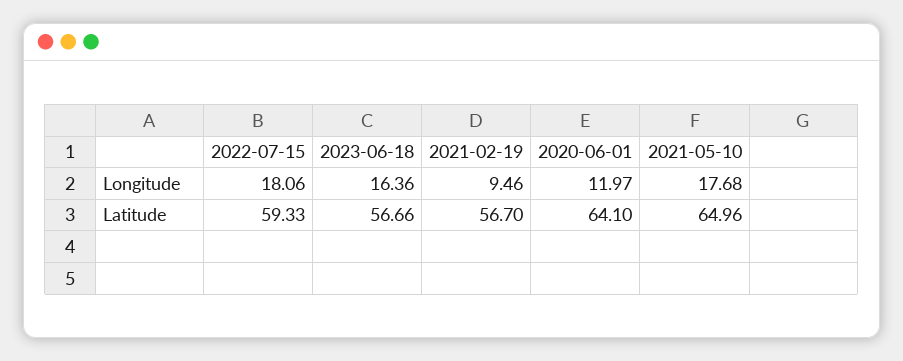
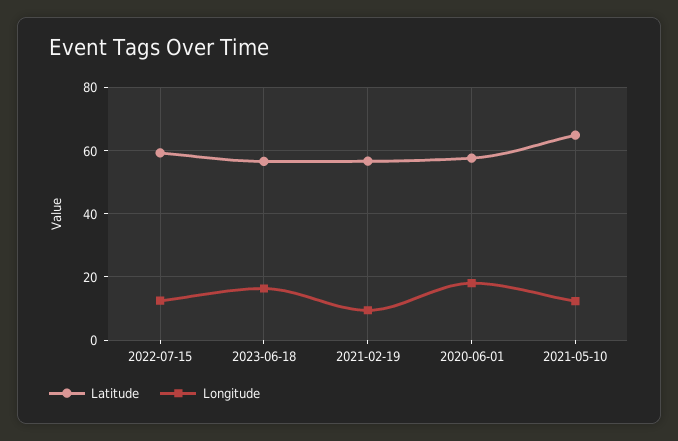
Longitude, 2022-07-15: 18.06 -> 12
Longitude, 2020-06-01: 11.97 -> 18
Longitude, 2021-05-10: 17.68 -> 12
Latitude, 2020-06-01: 64.1 -> 58

